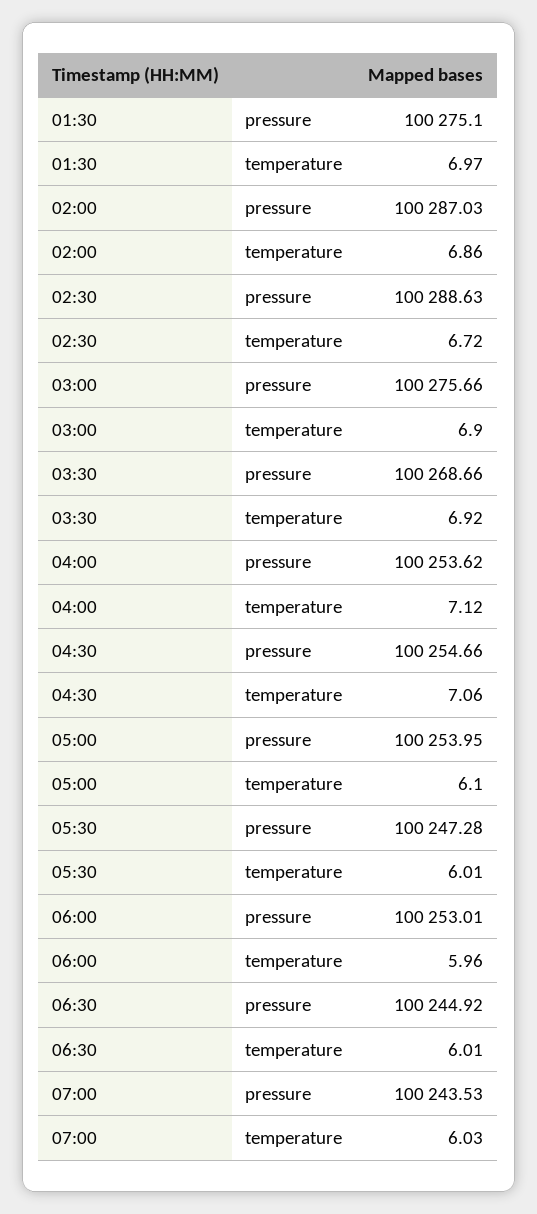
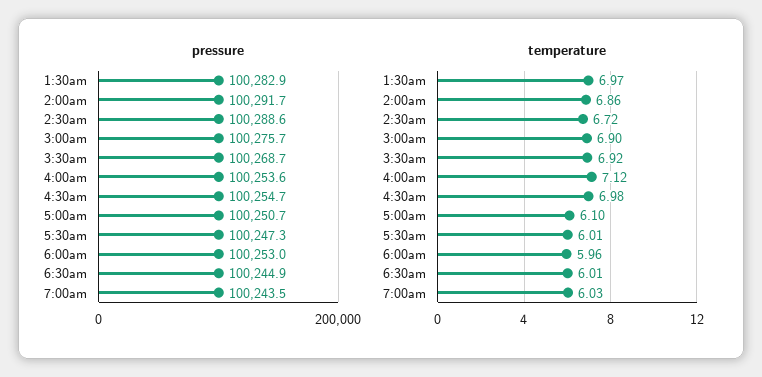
pressure, 01:30: 100275.1 -> 100282.9
pressure, 02:00: 100287.03 -> 100291.7
temperature, 04:30: 7.06 -> 6.98
pressure, 05:00: 100253.95 -> 100250.7

